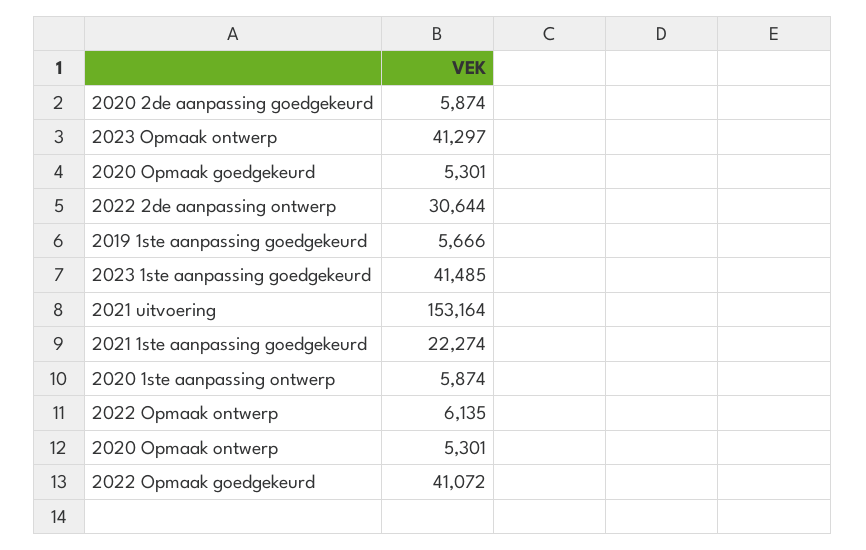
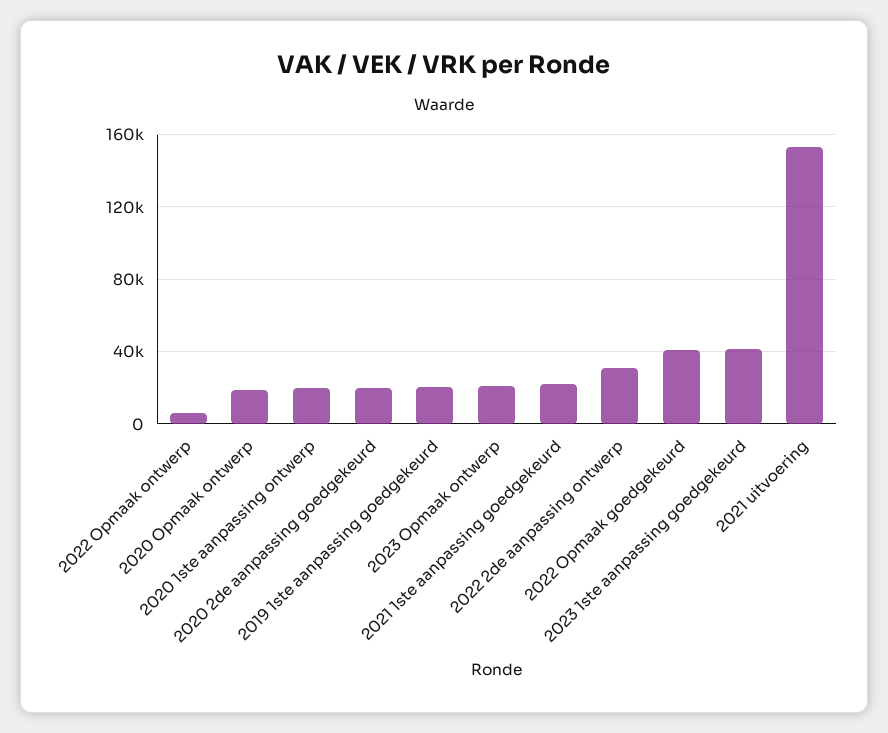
2020 2de aanpassing goedgekeurd: 5874 -> 20000
2023 Opmaak ontwerp: 41297 -> 20000
2020 Opmaak goedgekeurd: 5301 -> none
2019 1ste aanpassing goedgekeurd: 5666 -> 20000
2020 1ste aanpassing ontwerp: 5874 -> 20000
2020 Opmaak ontwerp: 5301 -> 20000

